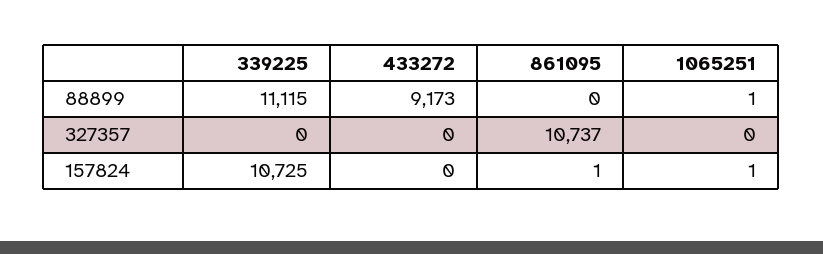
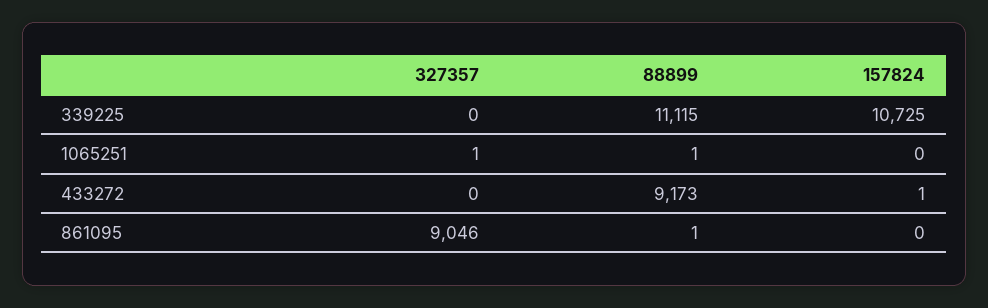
861095, 88899: 0 -> 1
861095, 327357: 10737 -> 9046
1065251, 327357: 0 -> 1
433272, 157824: 0 -> 1
861095, 157824: 1 -> 0
1065251, 157824: 1 -> 0

